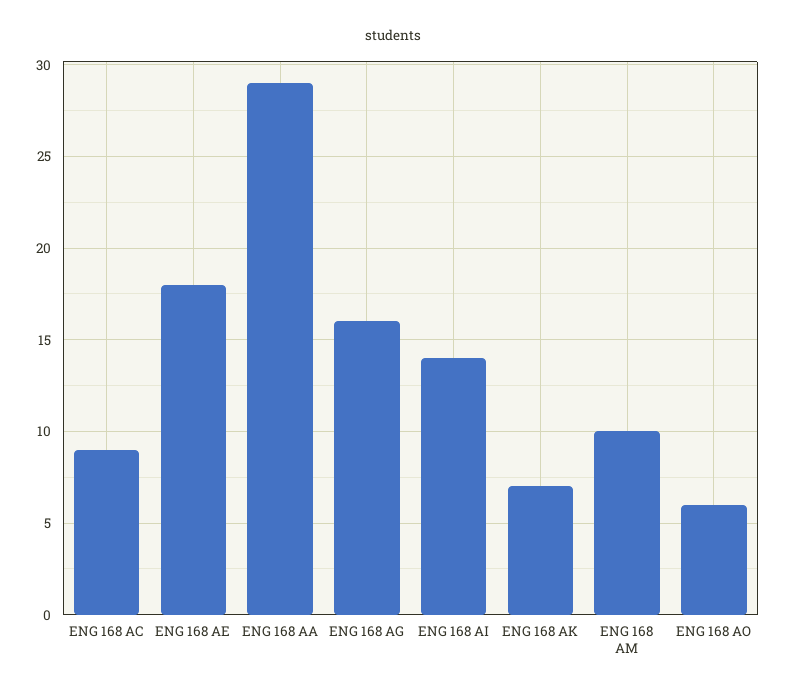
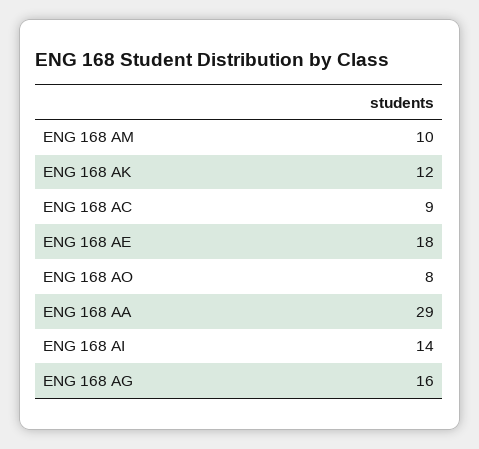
ENG 168 AK: 7 -> 12
ENG 168 AO: 6 -> 8

